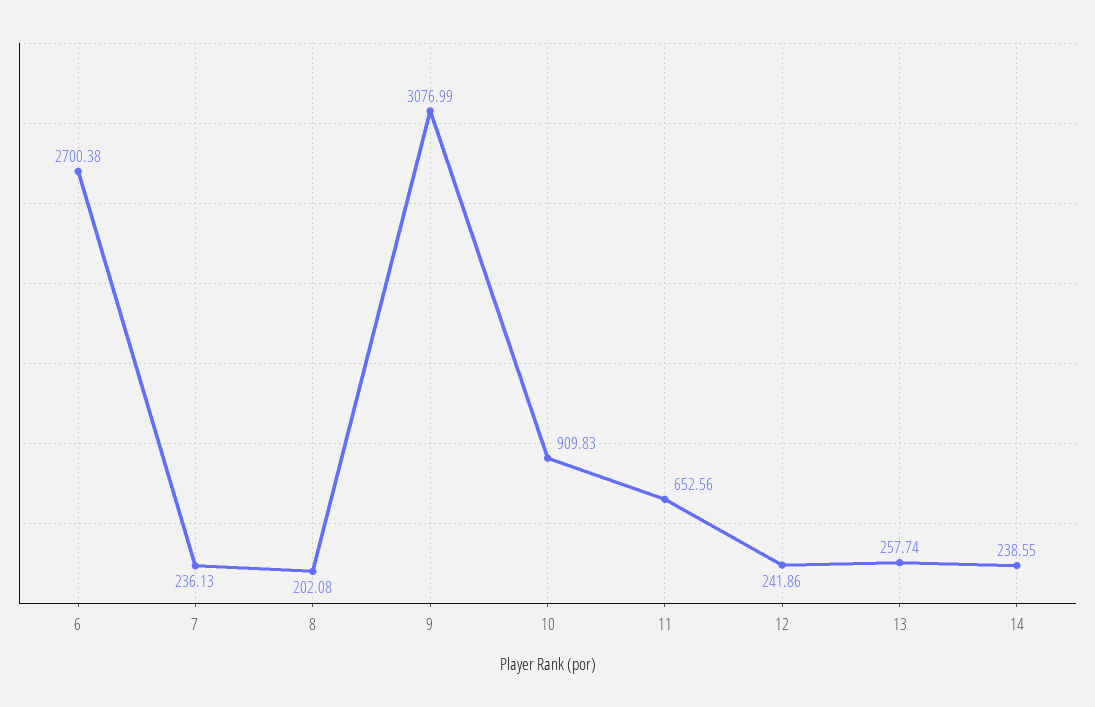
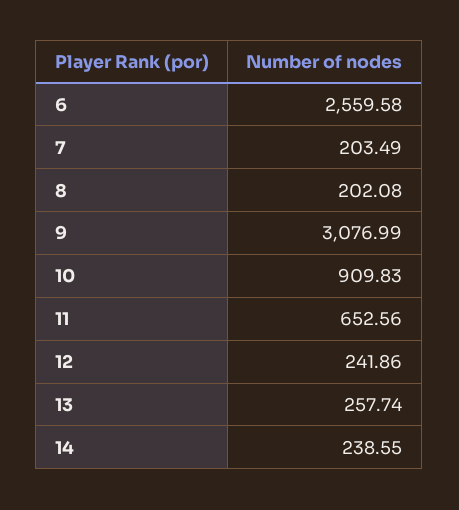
6: 2700.38 -> 2559.58
7: 236.13 -> 203.49

